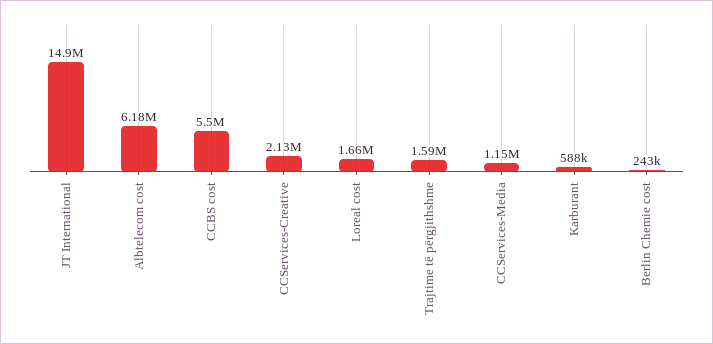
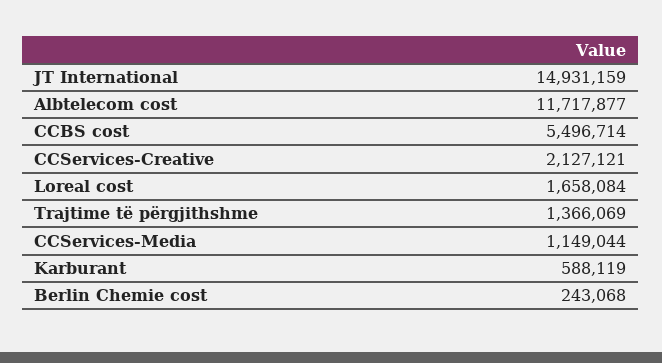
Albtelecom cost: 6180000 -> 11717877
Trajtime të përgjithshme: 1590000 -> 1366069

